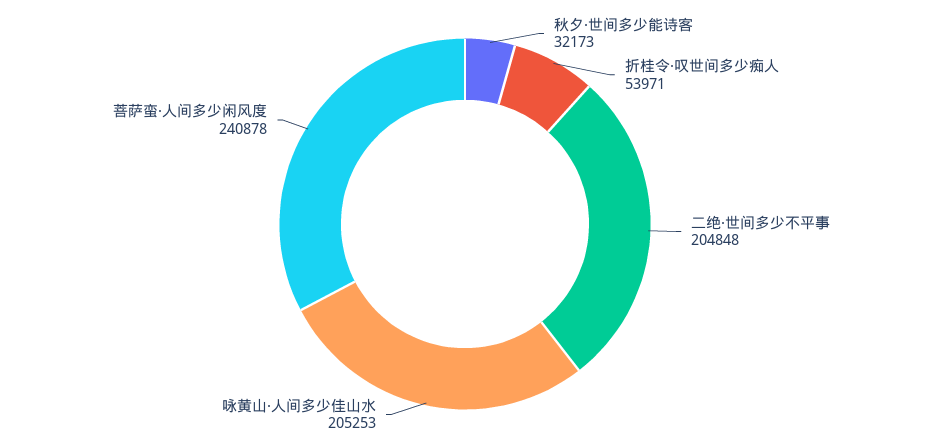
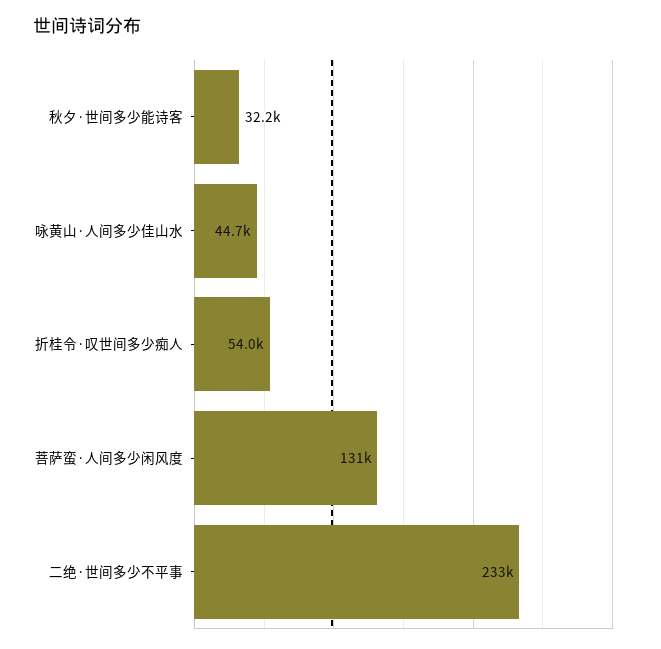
二绝·世间多少不平事: 204848 -> 233000
咏黄山·人间多少佳山水: 205253 -> 44700
菩萨蛮·人间多少闲风度: 240878 -> 131000

